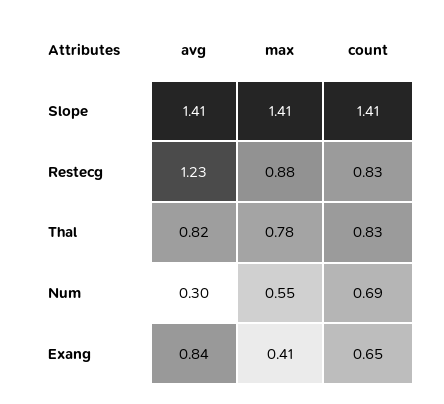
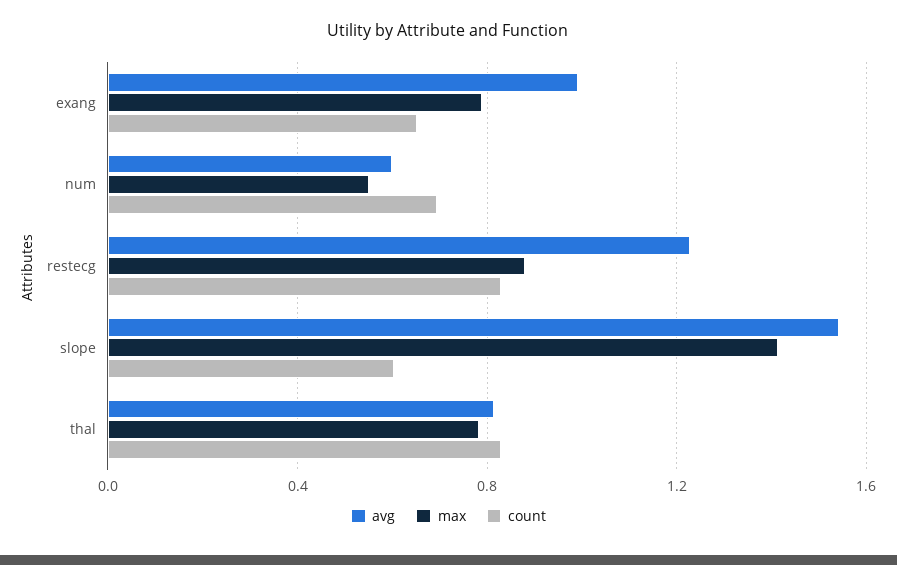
avg, Slope: 1.41 -> 1.55
count, Slope: 1.41 -> 0.6
avg, Num: 0.3 -> 0.6
avg, Exang: 0.84 -> 1
max, Exang: 0.41 -> 0.8

